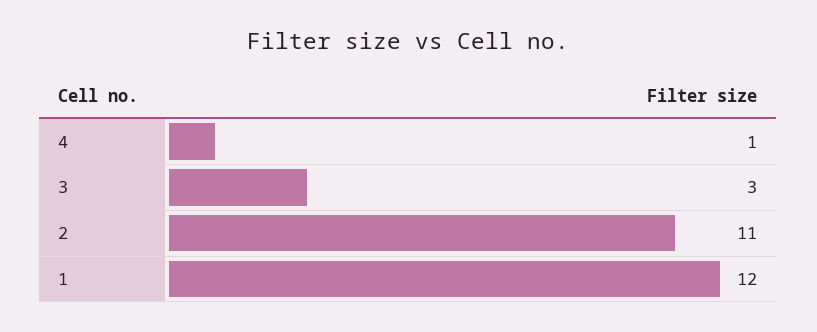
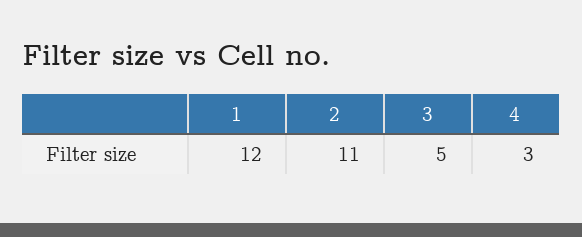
4: 1 -> 3
3: 3 -> 5

